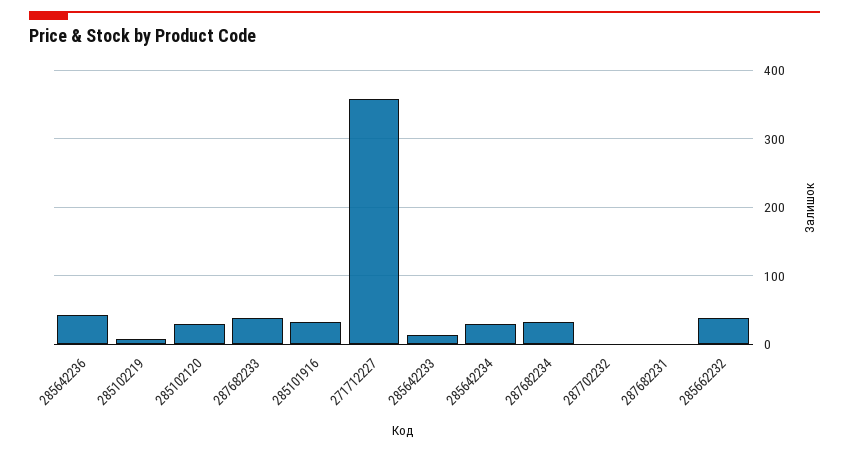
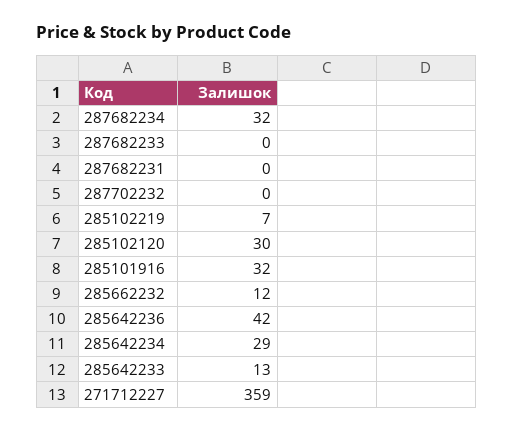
287682233: 40 -> 0
285662232: 40 -> 12

